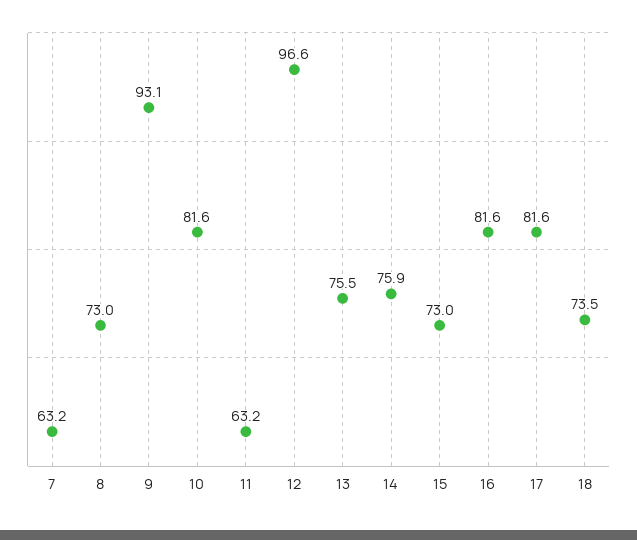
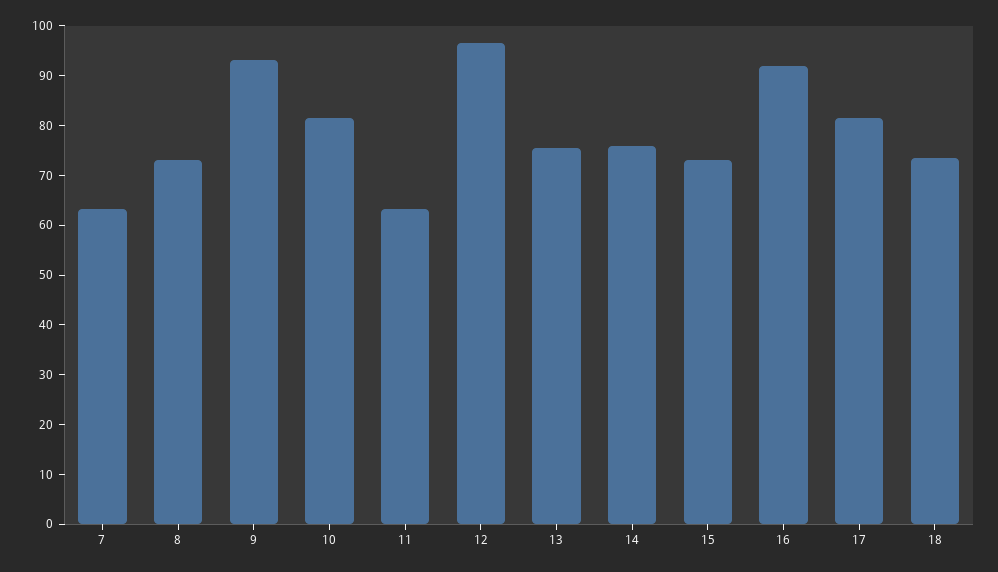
16: 81.6 -> 92

